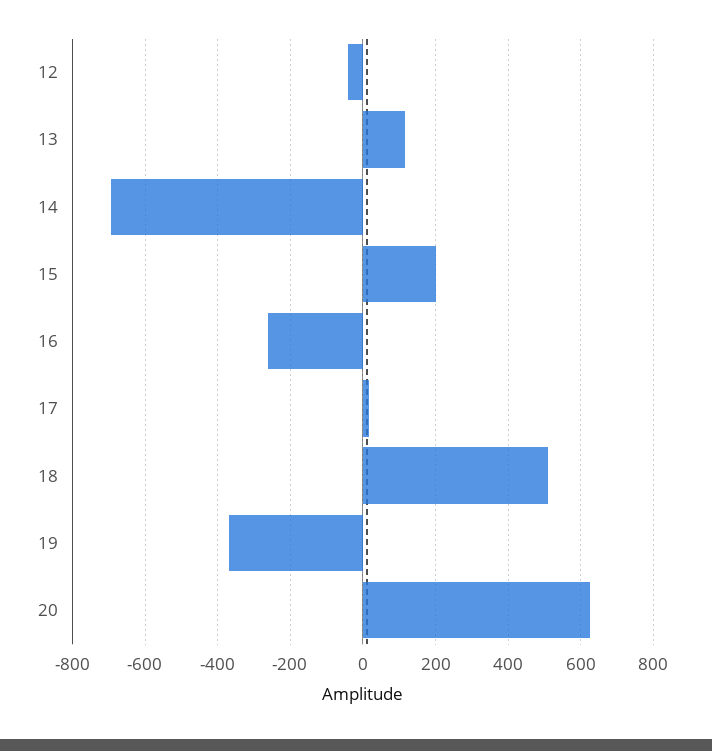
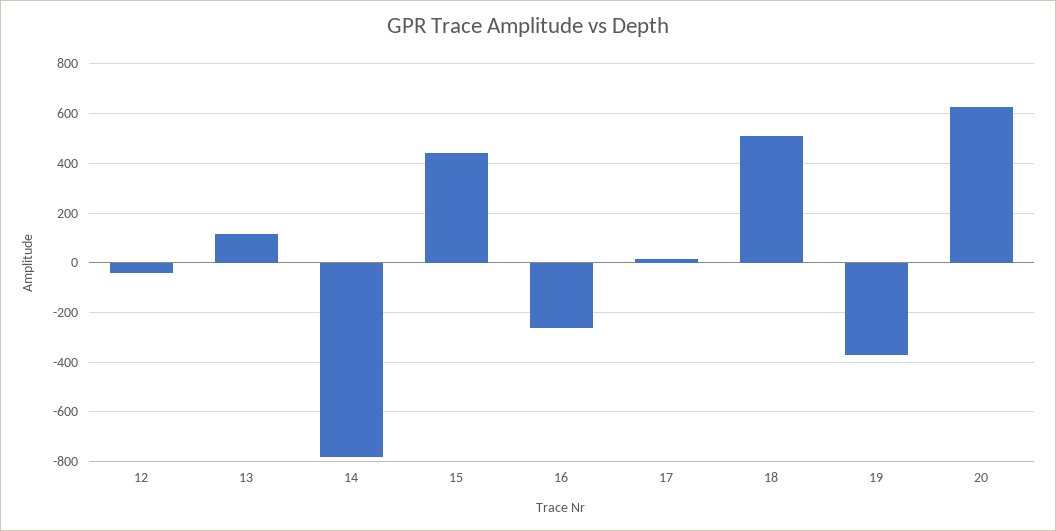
14: -700 -> -775
15: 200 -> 450

